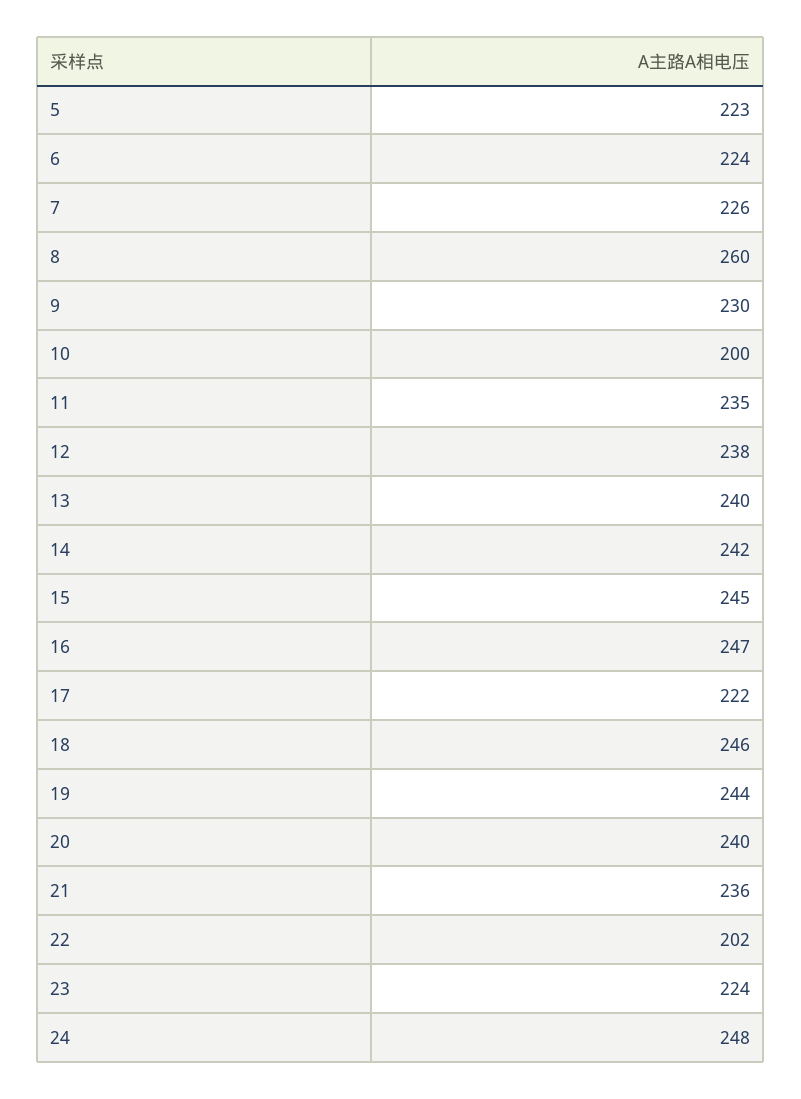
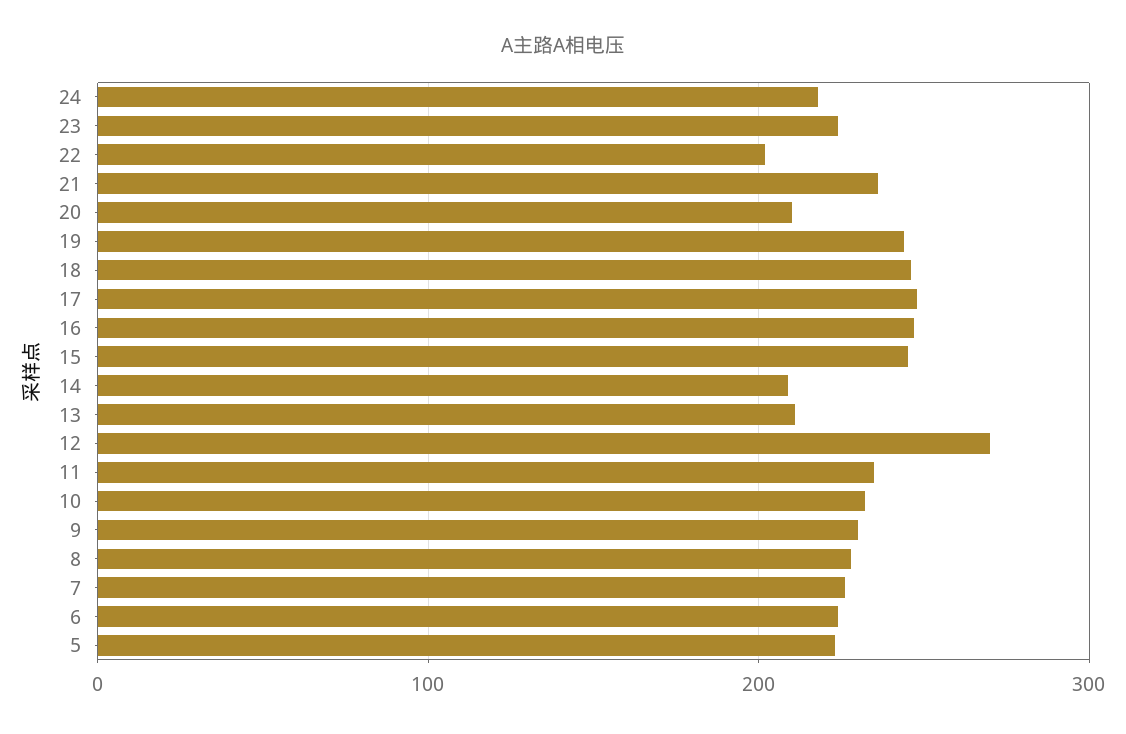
8: 260 -> 230
10: 200 -> 230
12: 238 -> 270
13: 240 -> 210
14: 242 -> 210
17: 222 -> 250
20: 240 -> 210
24: 248 -> 220

